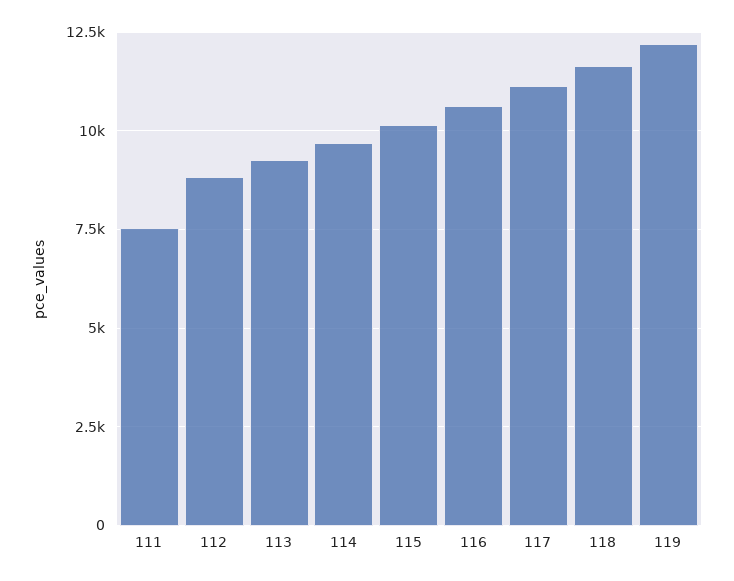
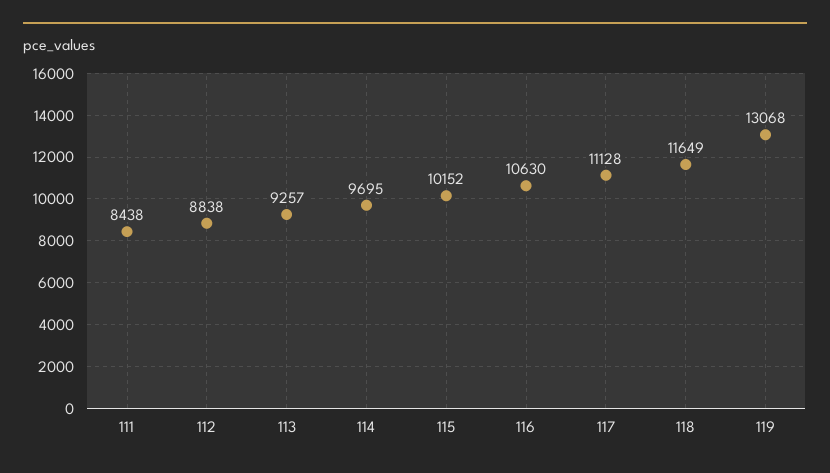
111: 7500 -> 8438
119: 12250 -> 13068

